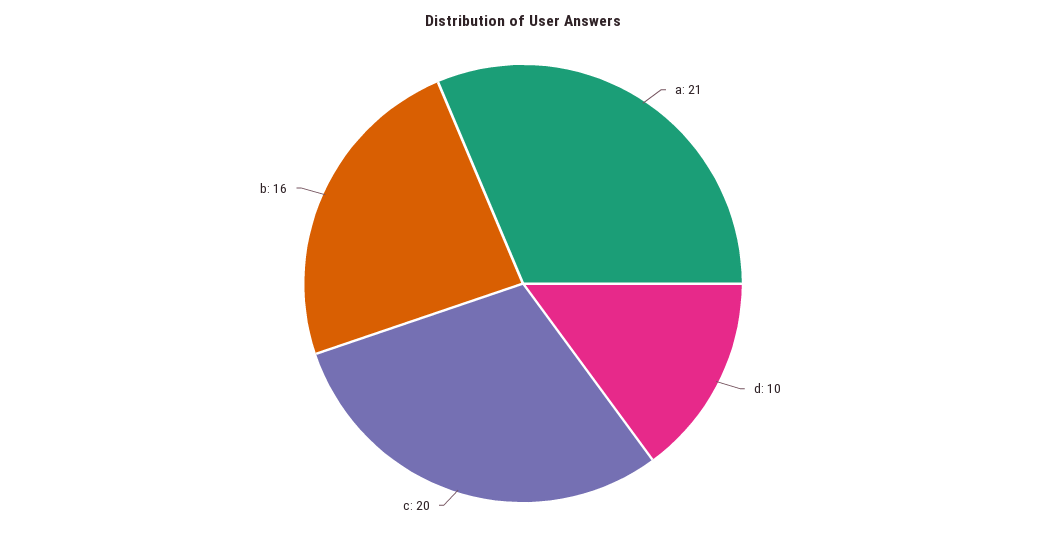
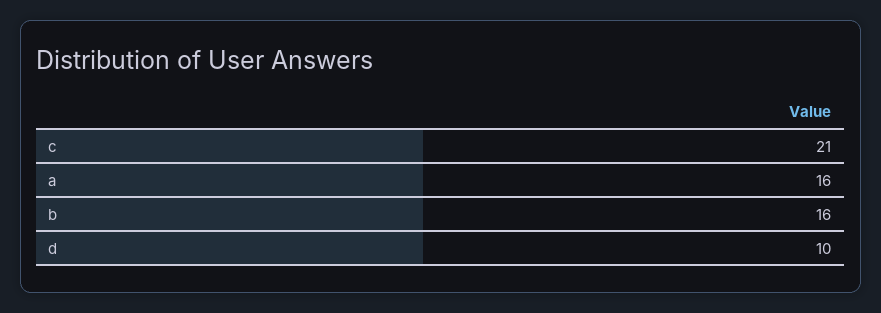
a: 21 -> 16
c: 20 -> 21

